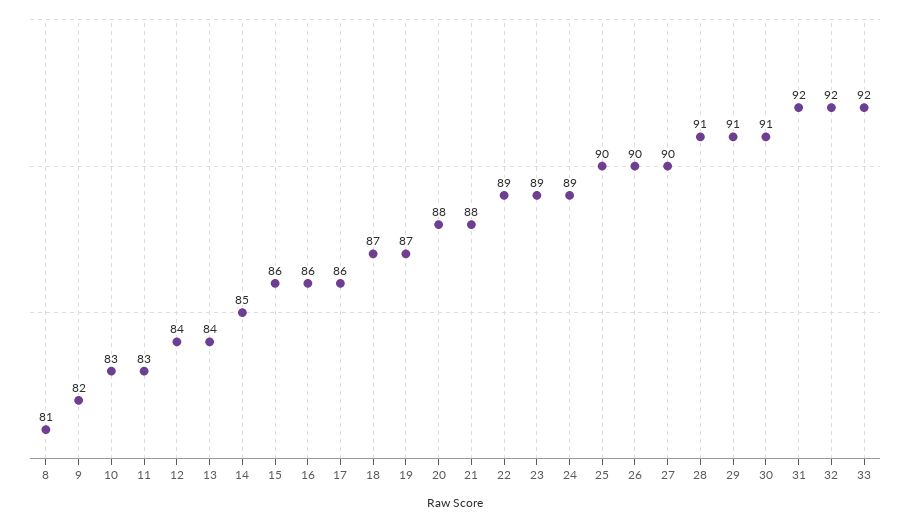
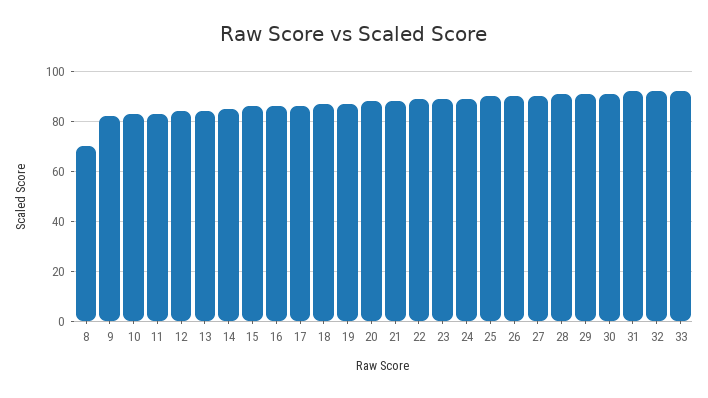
8: 81 -> 70

